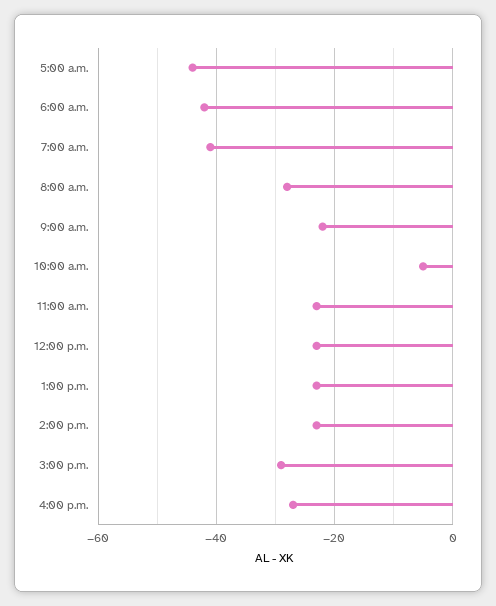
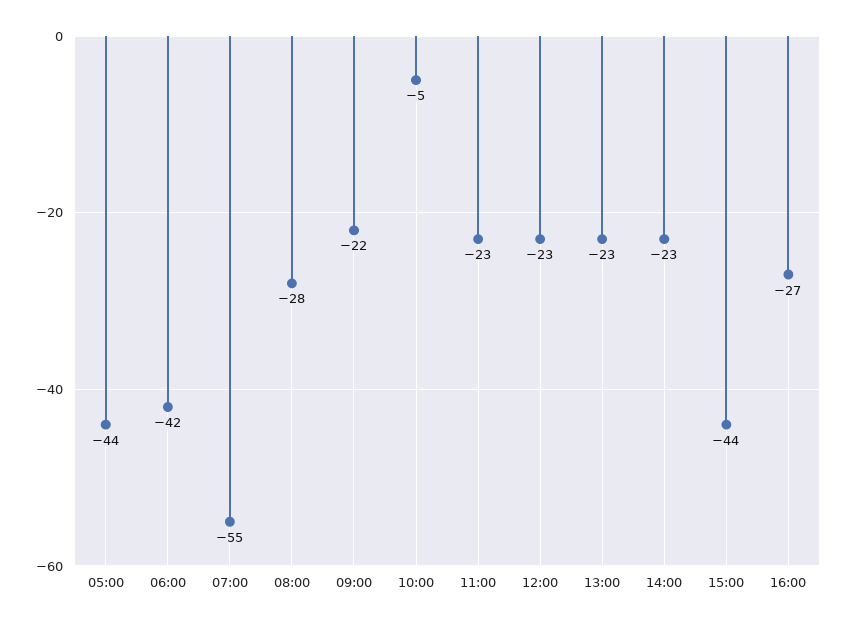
7:00 a.m.: -40 -> -55
3:00 p.m.: -30 -> -44

